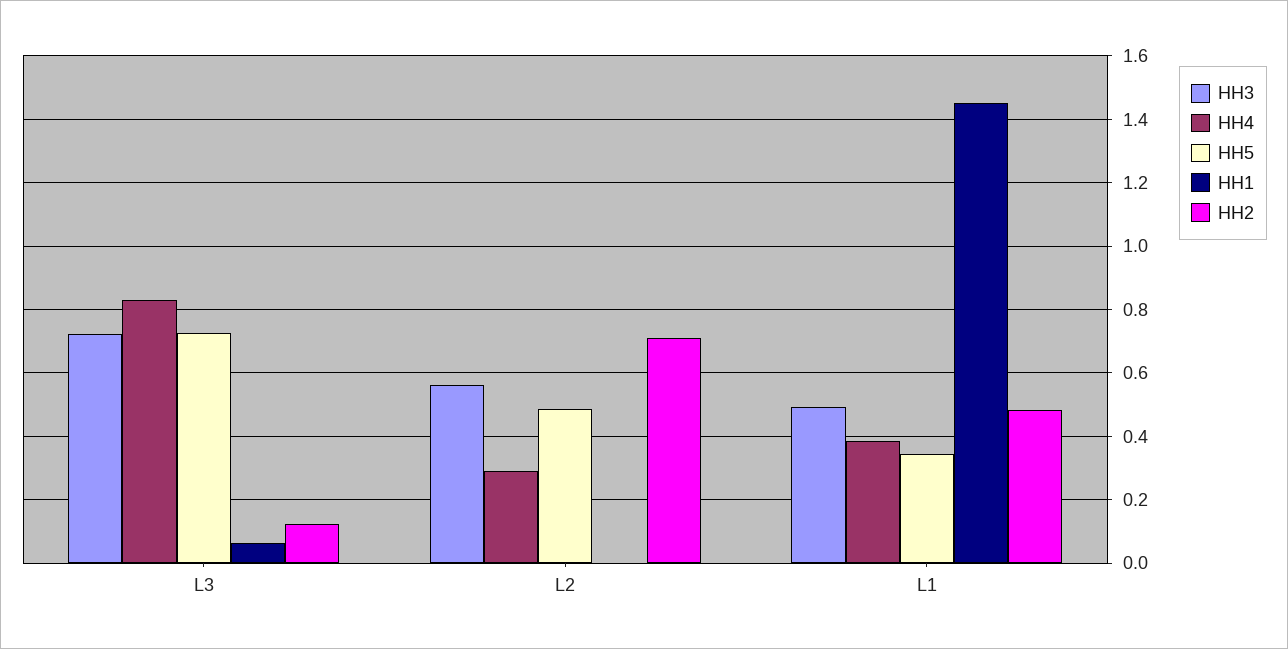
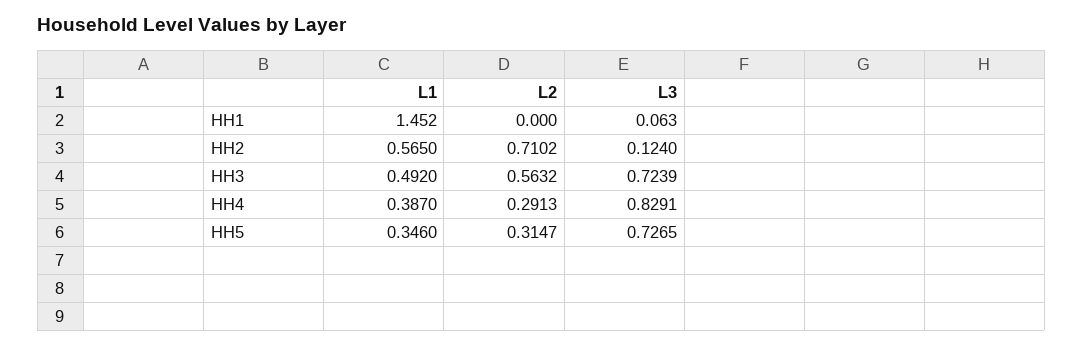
HH5, L2: 0.48 -> 0.3147
HH2, L1: 0.48 -> 0.565

